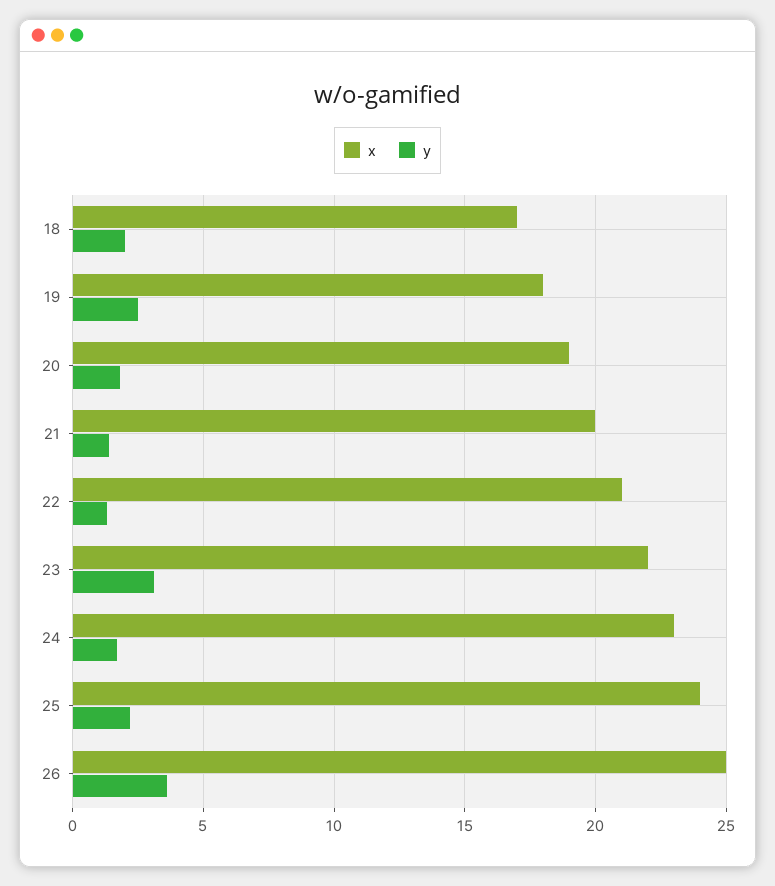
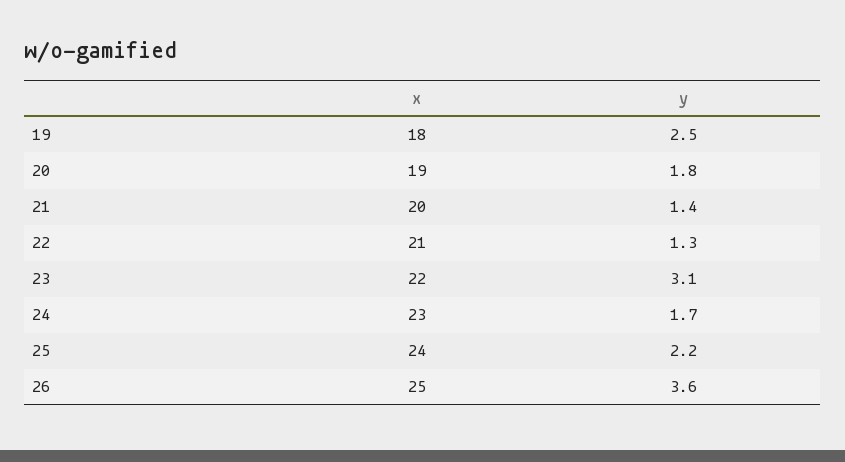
x, 18: 17 -> none
y, 18: 2 -> none

